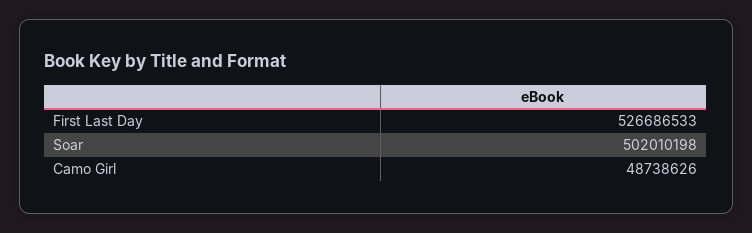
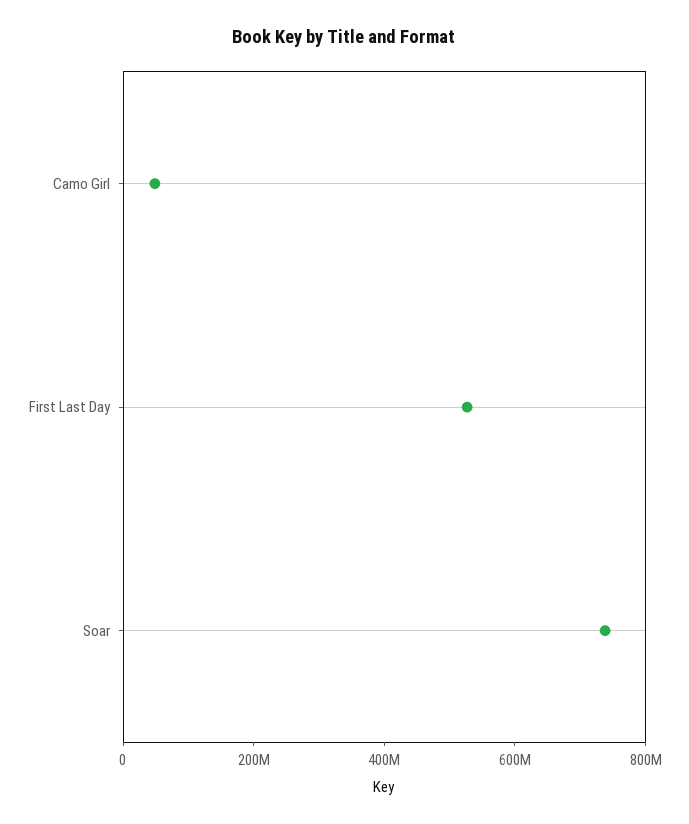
Soar: 502010198 -> 750000000

